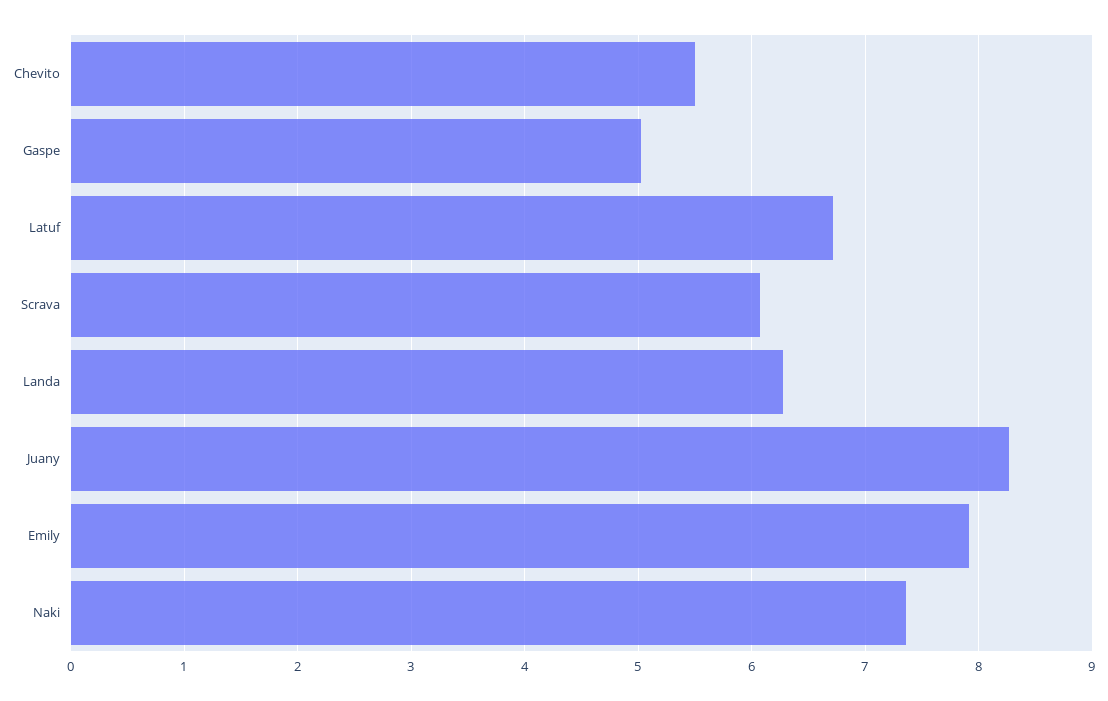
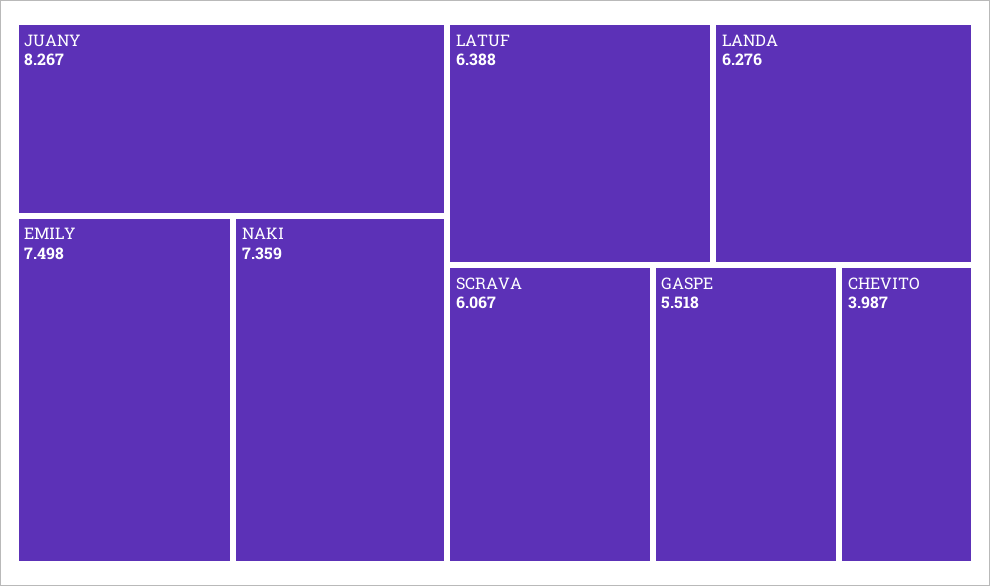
Chevito: 5.5 -> 3.987
Gaspe: 5 -> 5.518
Latuf: 6.7 -> 6.388
Emily: 7.9 -> 7.498

